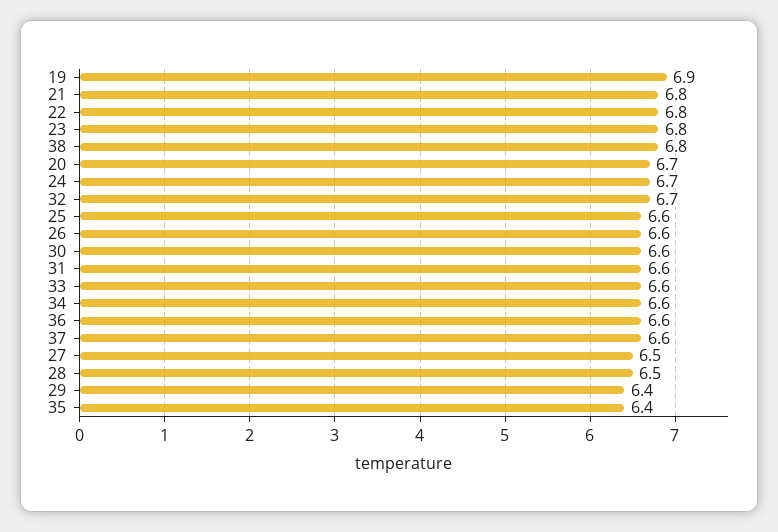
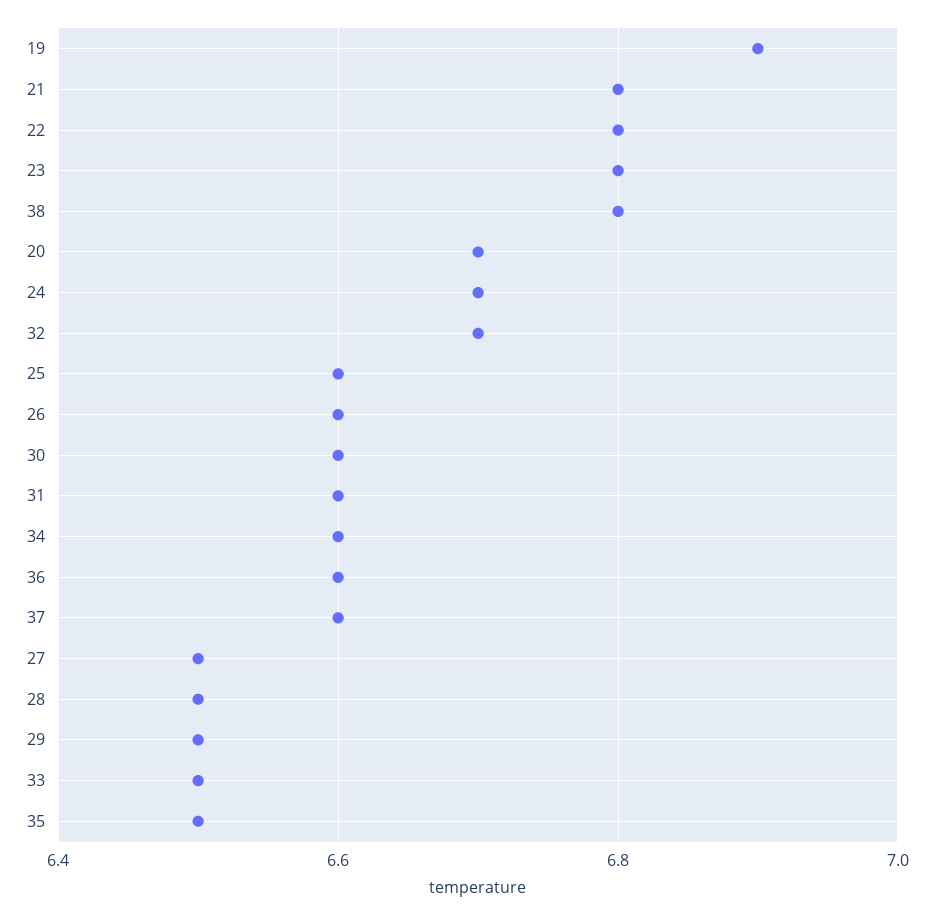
33: 6.6 -> 6.5
29: 6.4 -> 6.5
35: 6.4 -> 6.5

